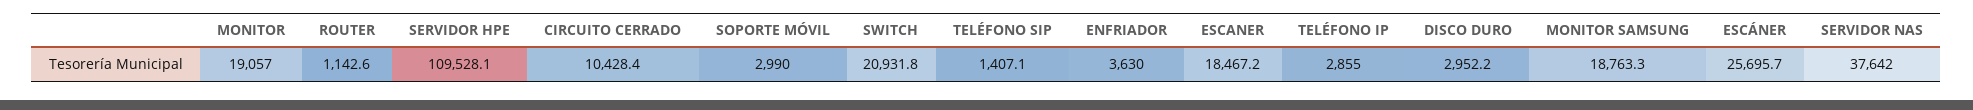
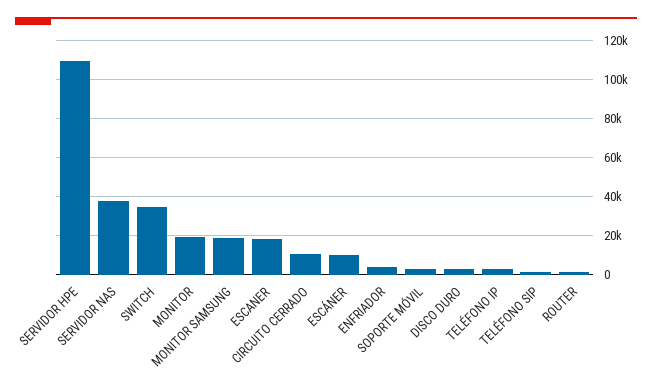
SWITCH: 20931.8 -> 35000
ESCÁNER: 25695.7 -> 10000

